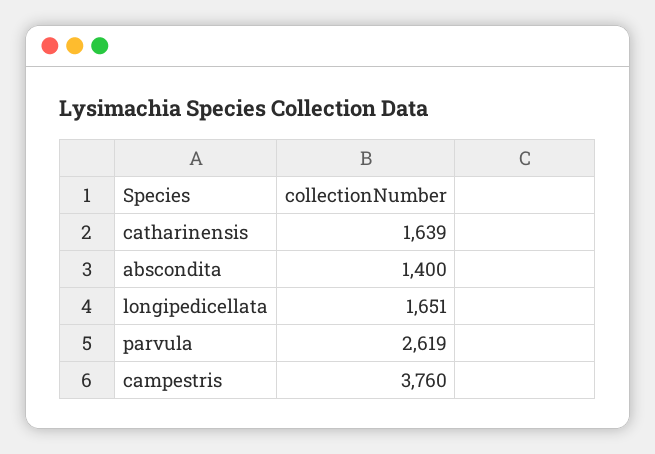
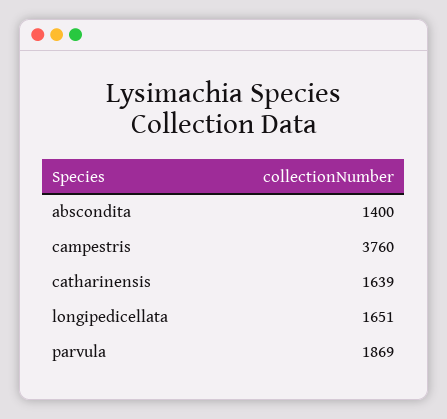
parvula: 2619 -> 1869

